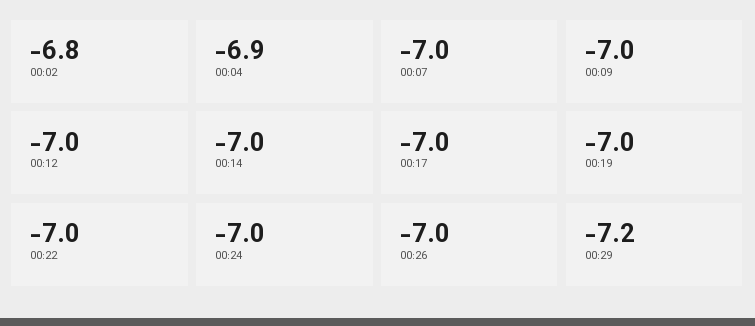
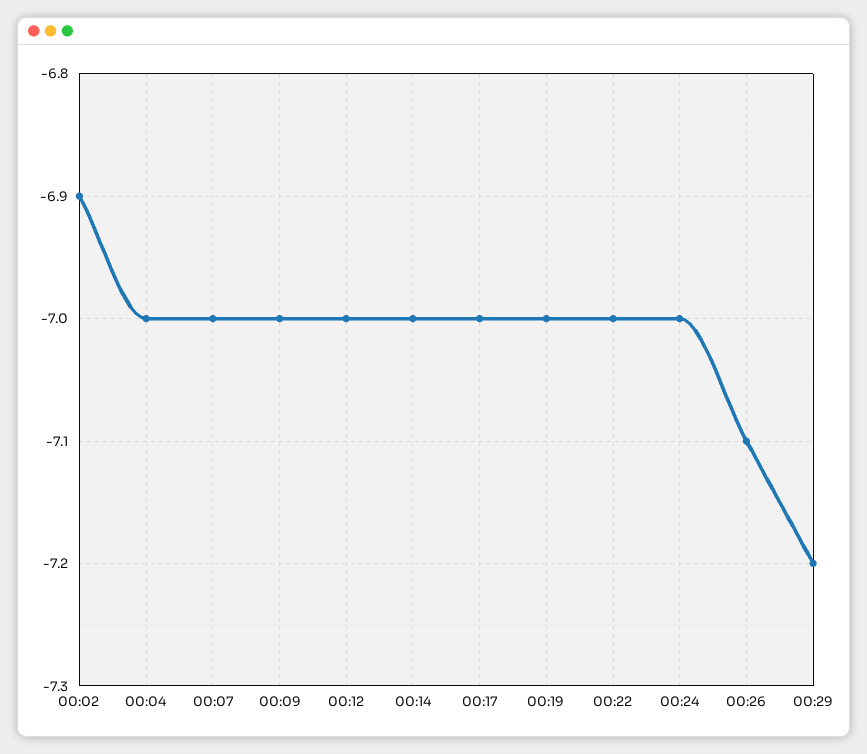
00:02: -6.8 -> -6.9
00:04: -6.9 -> -7
00:26: -7 -> -7.1

